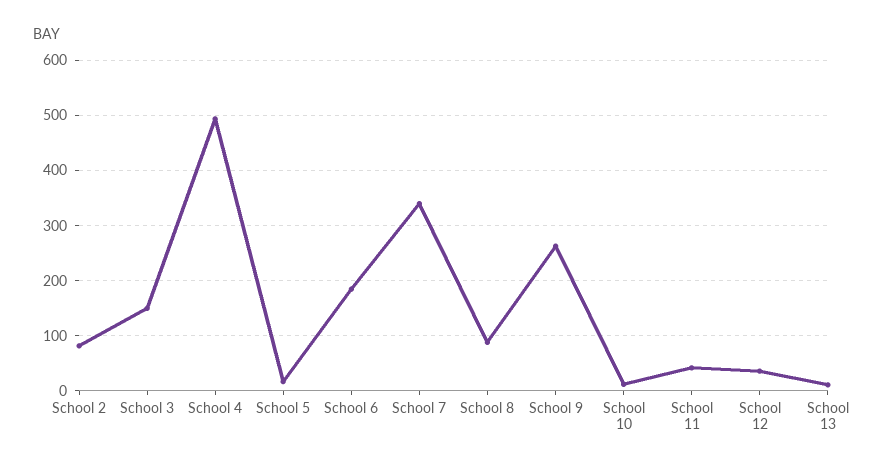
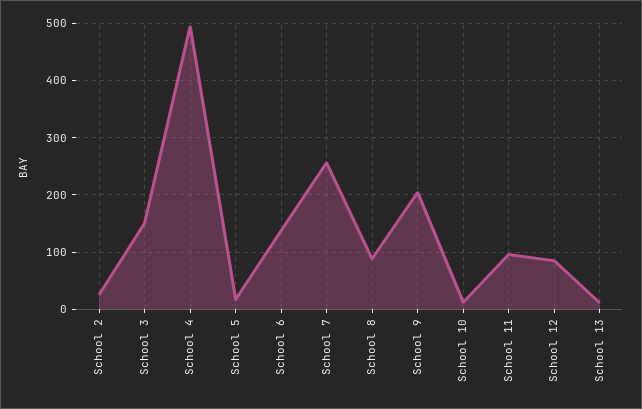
School 2: 80 -> 20
School 6: 180 -> 140
School 7: 340 -> 260
School 9: 260 -> 200
School 11: 40 -> 100
School 12: 40 -> 80

